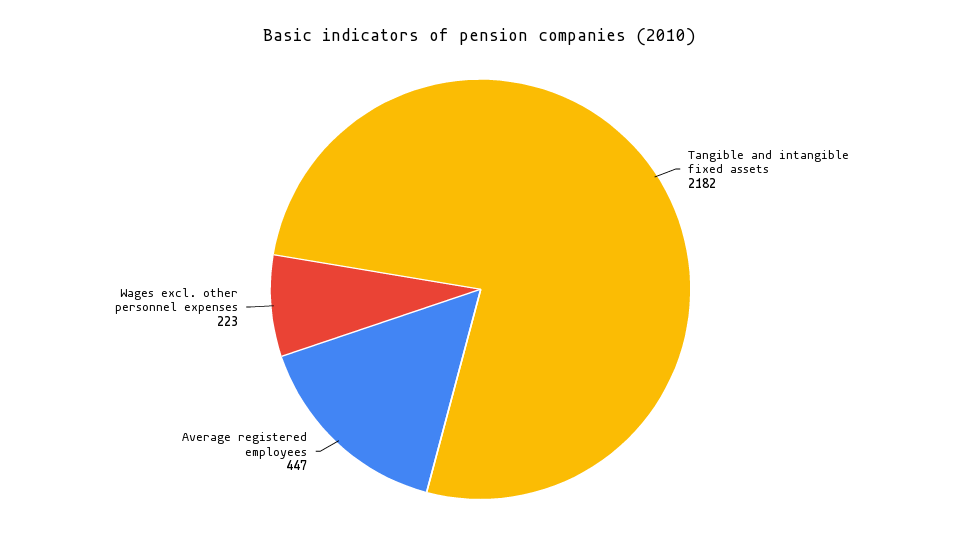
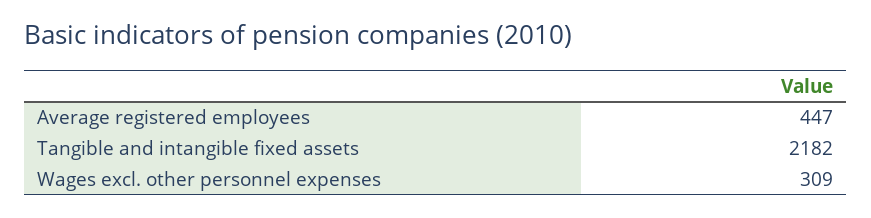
Wages excl. other personnel expenses: 223 -> 309

